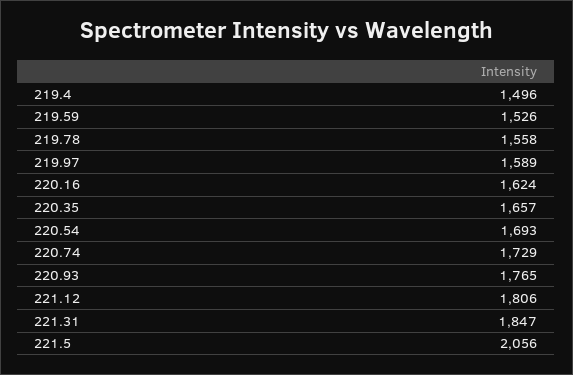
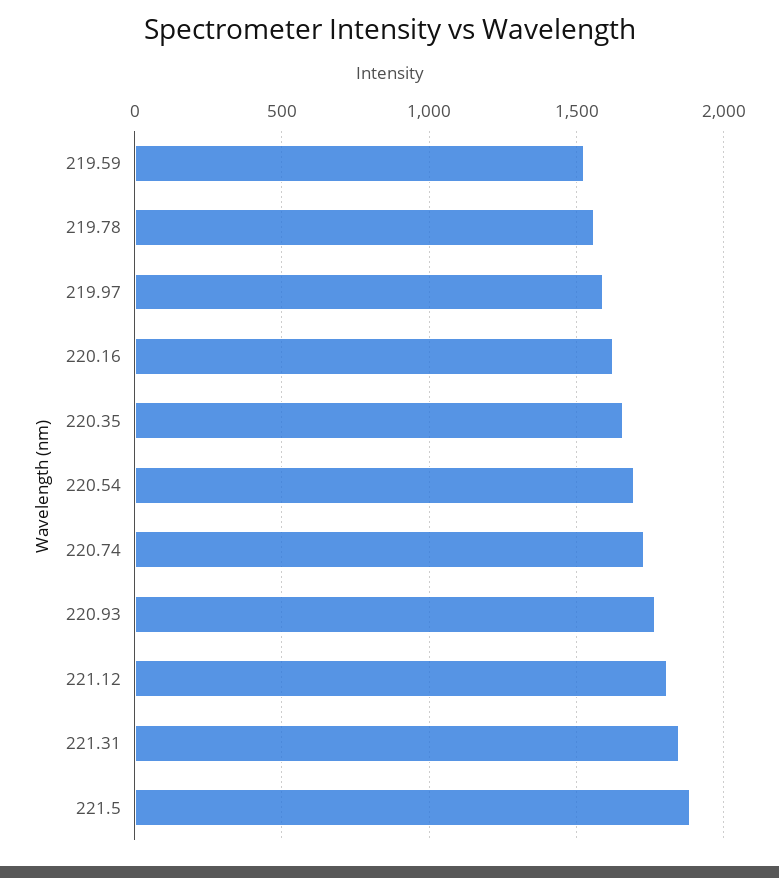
219.4: 1496 -> none
221.5: 2056 -> 1900

